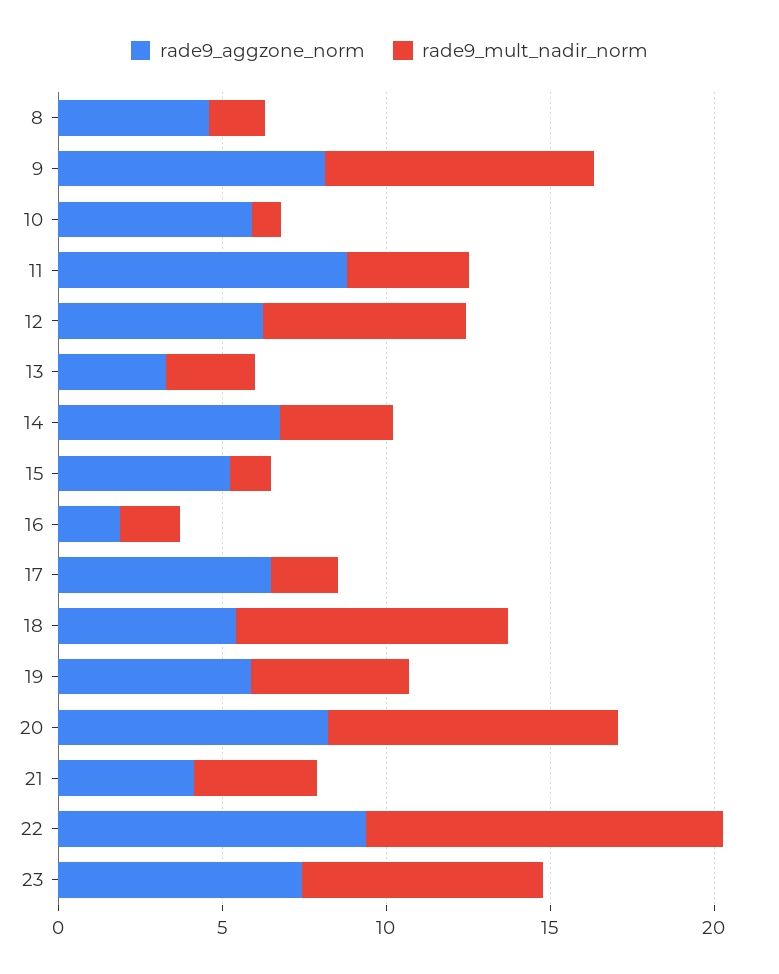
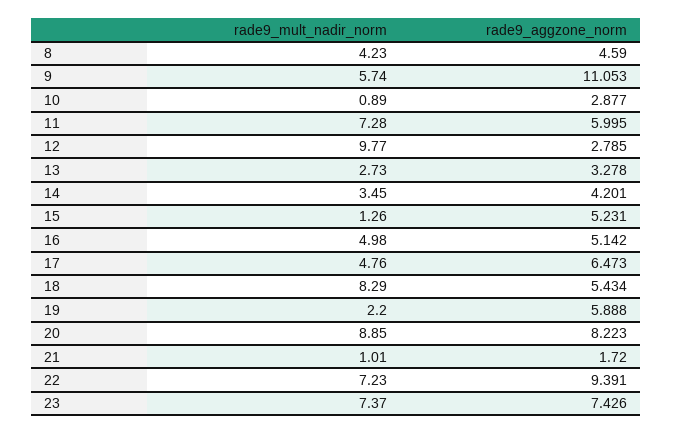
rade9_mult_nadir_norm, 8: 2 -> 4.23
rade9_aggzone_norm, 9: 8 -> 11.053
rade9_mult_nadir_norm, 9: 8 -> 5.74
rade9_aggzone_norm, 10: 6 -> 2.877
rade9_aggzone_norm, 11: 9 -> 5.995
rade9_mult_nadir_norm, 11: 4 -> 7.28
rade9_aggzone_norm, 12: 6 -> 2.785
rade9_mult_nadir_norm, 12: 6 -> 9.77
rade9_aggzone_norm, 14: 7 -> 4.201
rade9_aggzone_norm, 16: 2 -> 5.142
rade9_mult_nadir_norm, 16: 2 -> 4.98
rade9_mult_nadir_norm, 17: 2 -> 4.76
rade9_mult_nadir_norm, 19: 5 -> 2.2
rade9_aggzone_norm, 21: 4 -> 1.72
rade9_mult_nadir_norm, 21: 4 -> 1.01
rade9_mult_nadir_norm, 22: 11 -> 7.23

